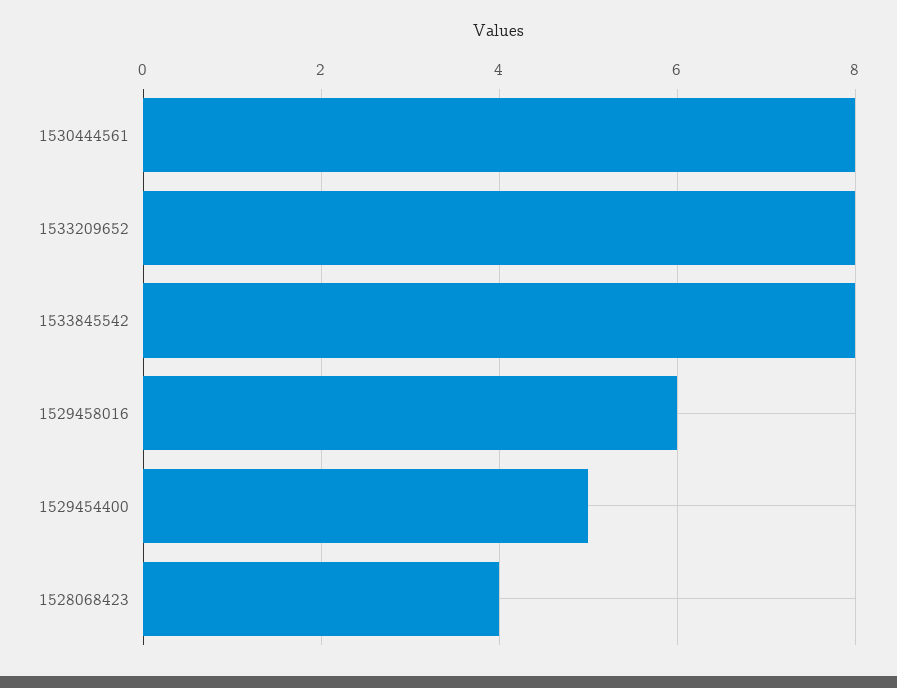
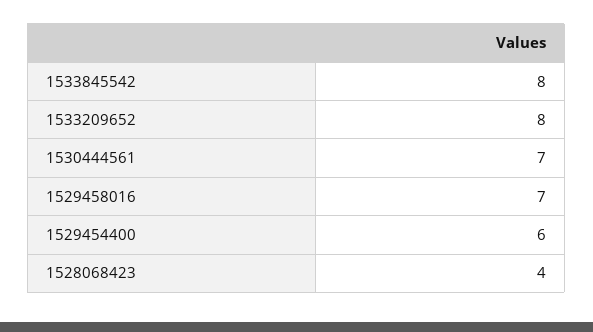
1530444561: 8 -> 7
1529458016: 6 -> 7
1529454400: 5 -> 6

